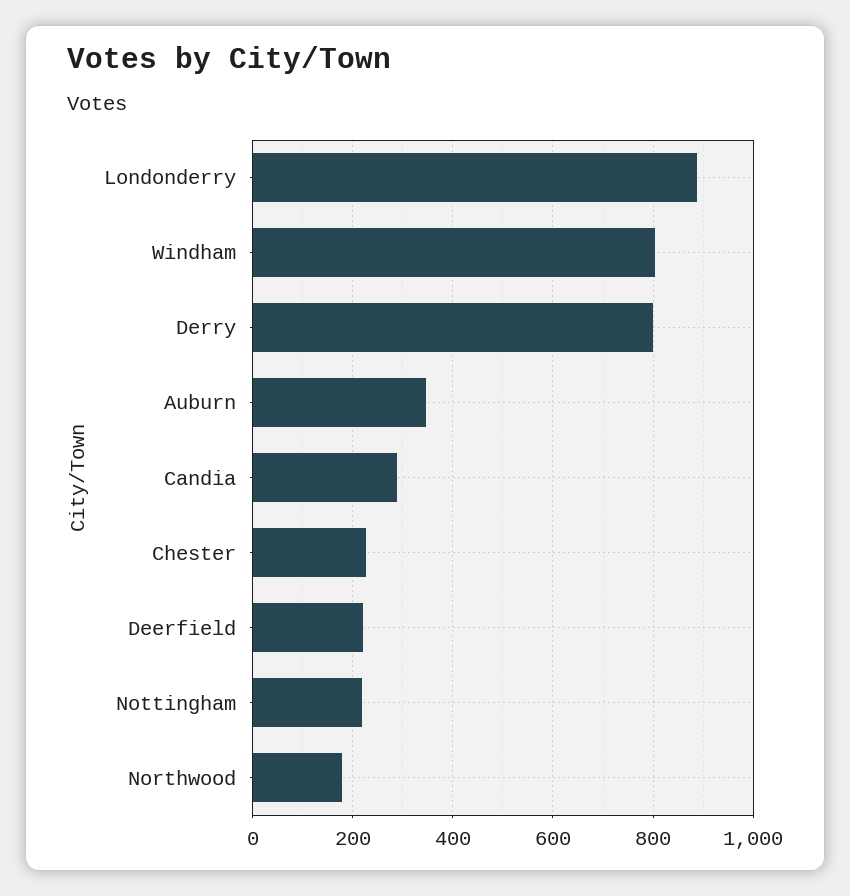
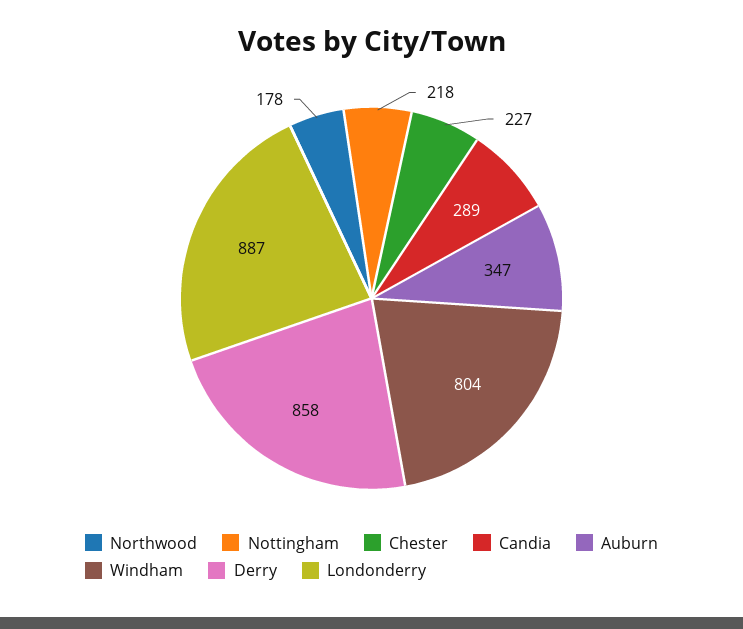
Derry: 800 -> 858
Deerfield: 220 -> none

